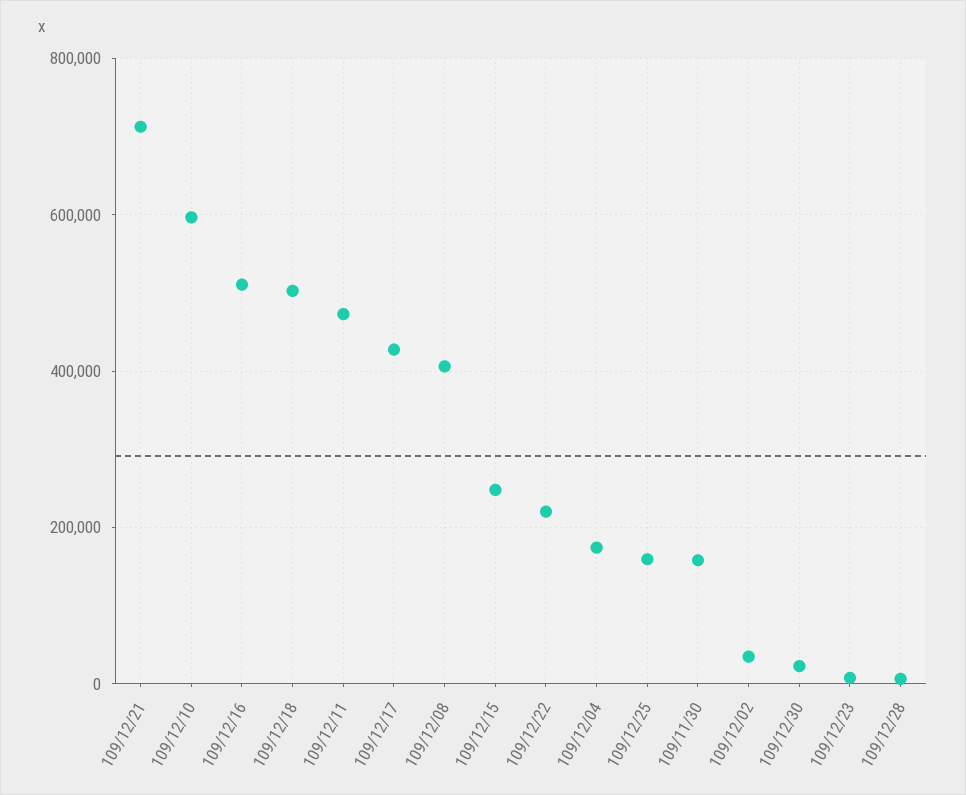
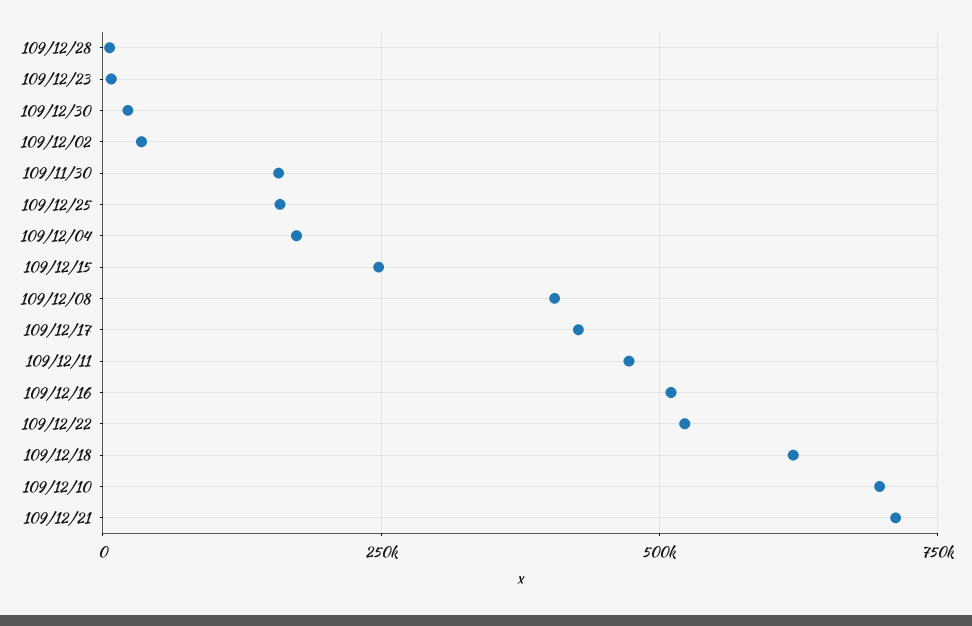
109/12/10: 600000 -> 700000
109/12/18: 500000 -> 625000
109/12/22: 220000 -> 525000

